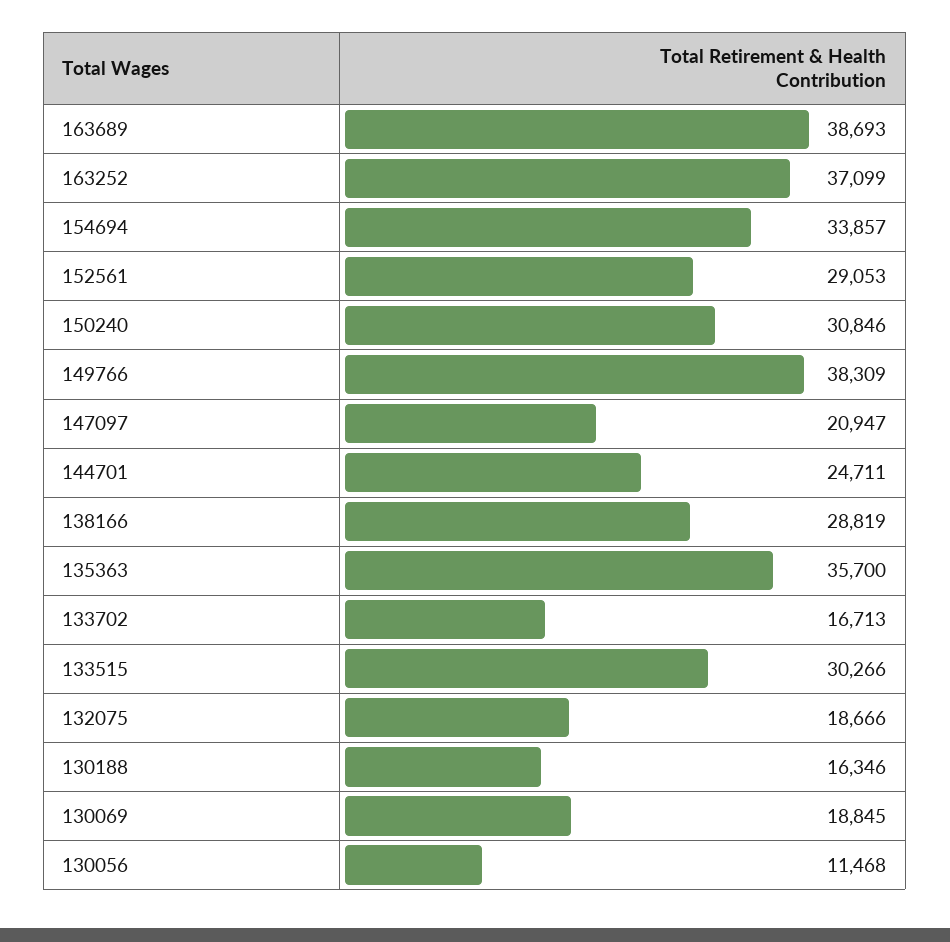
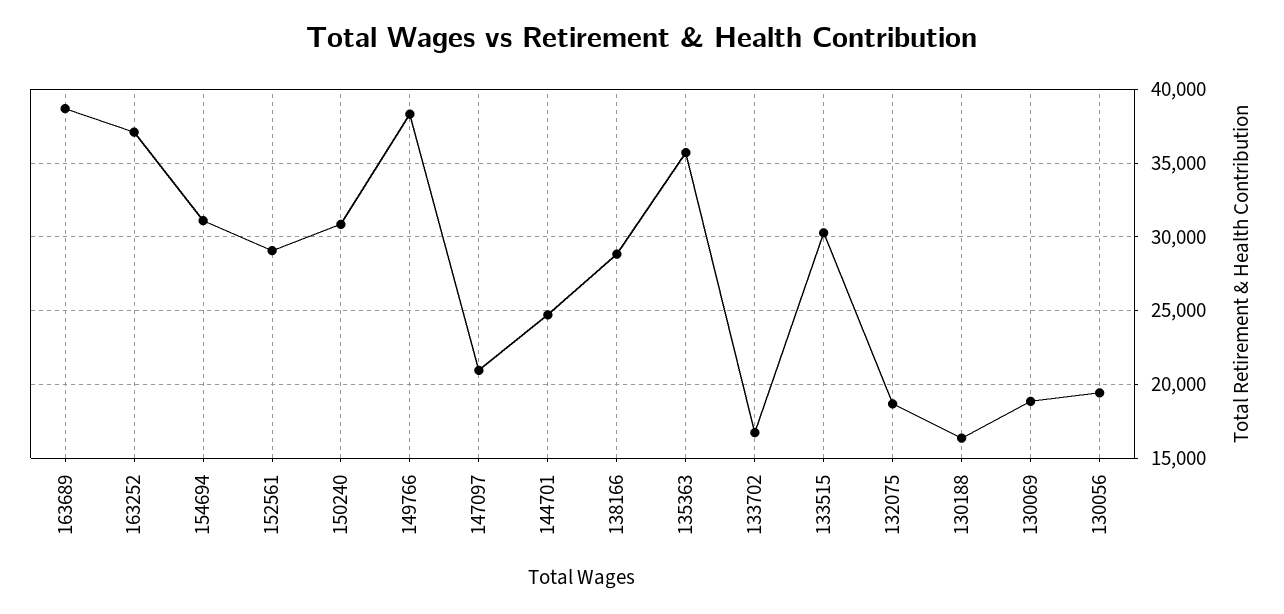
154694: 33857 -> 31000
130056: 11468 -> 19500

